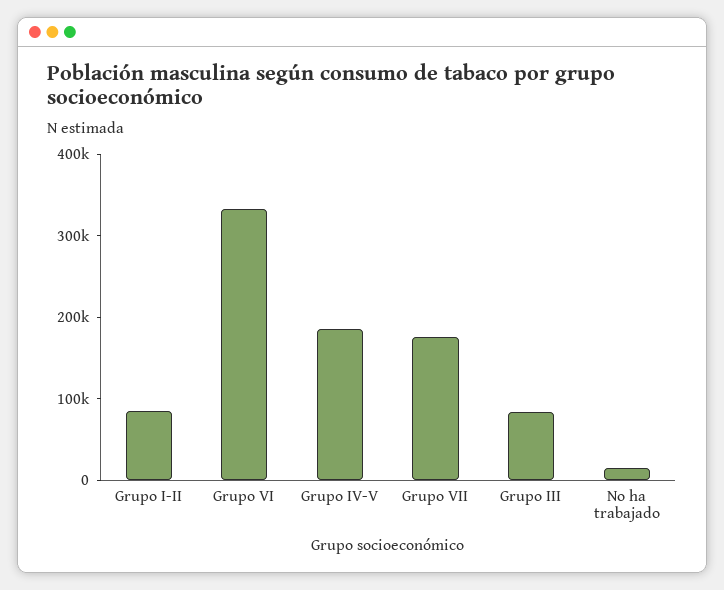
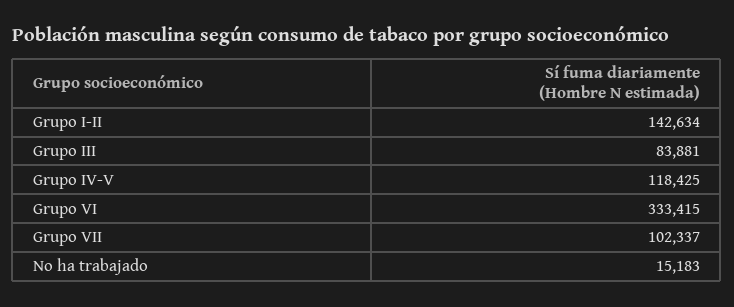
Grupo I-II: 80000 -> 142634
Grupo IV-V: 180000 -> 118425
Grupo VII: 180000 -> 102337

